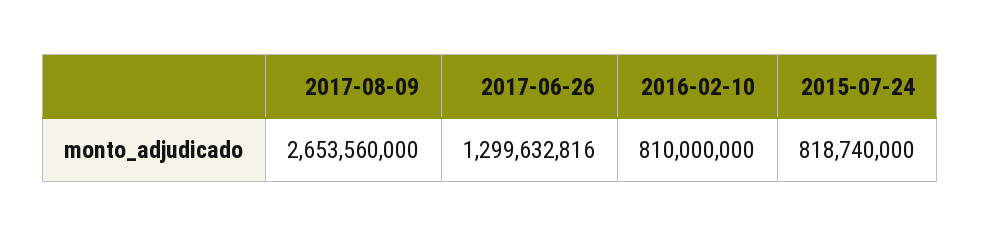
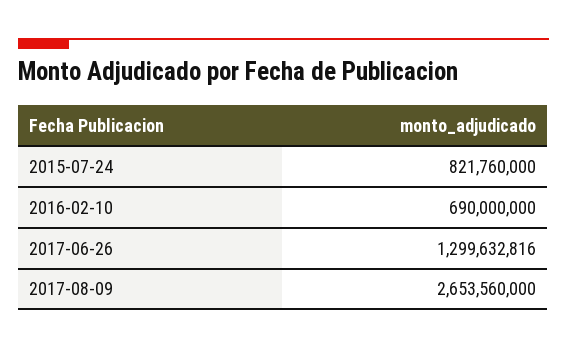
2016-02-10: 810000000 -> 690000000
2015-07-24: 818740000 -> 821760000

